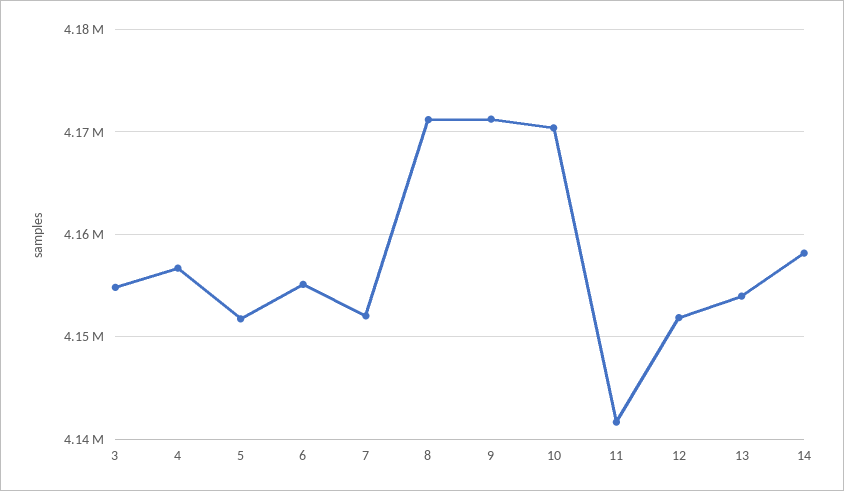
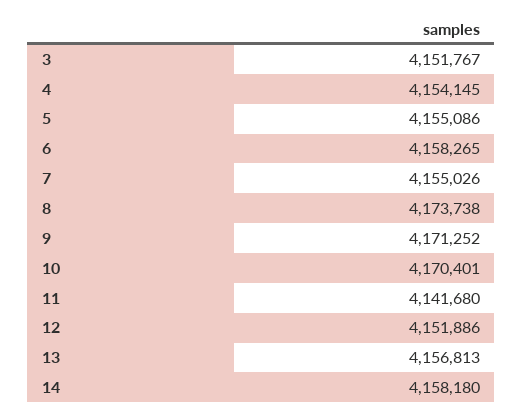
3: 4155000 -> 4151767
4: 4157000 -> 4154145
5: 4152000 -> 4155086
6: 4155000 -> 4158265
7: 4152000 -> 4155026
8: 4171000 -> 4173738
13: 4154000 -> 4156813

